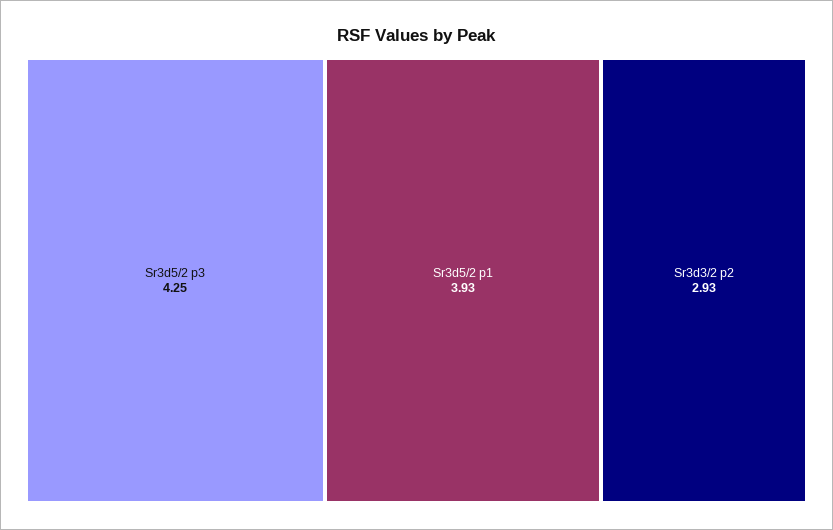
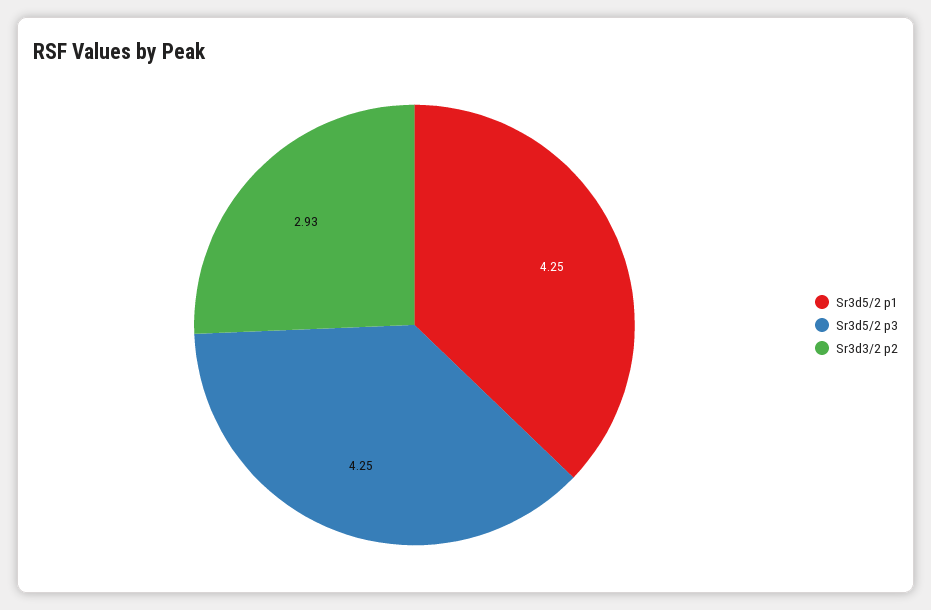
Sr3d5/2 p1: 3.93 -> 4.25

